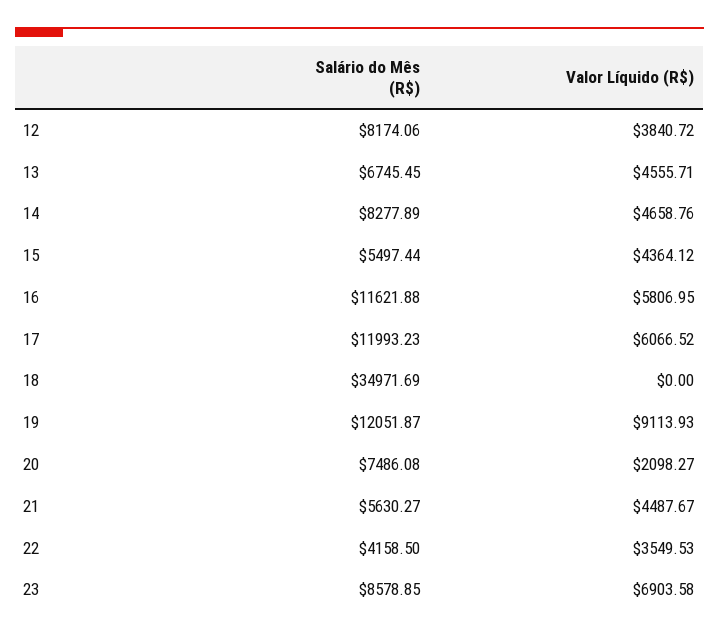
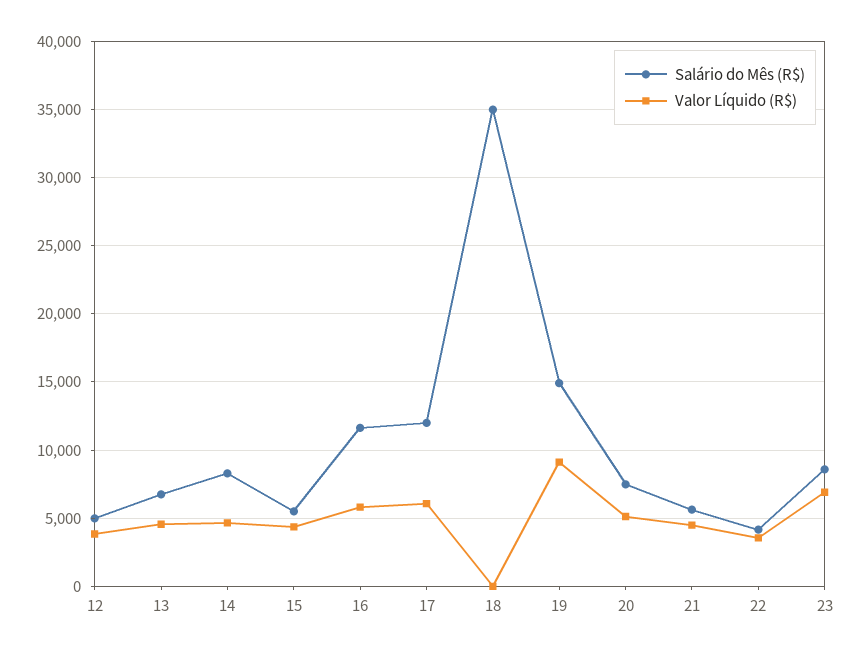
Salário do Mês (R$), 12: 8174.06 -> 5000
Salário do Mês (R$), 19: 12051.87 -> 15000
Valor Líquido (R$), 20: 2098.27 -> 5000

